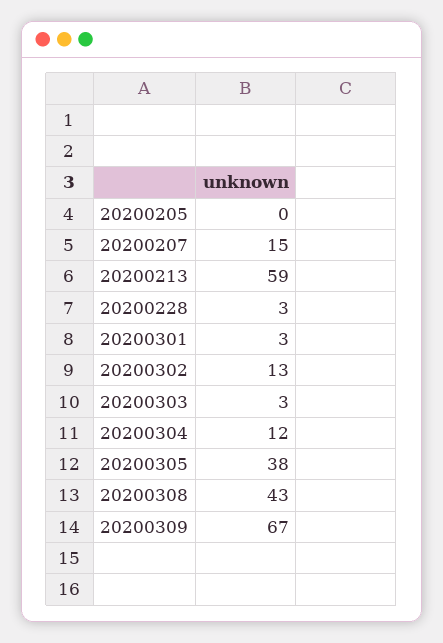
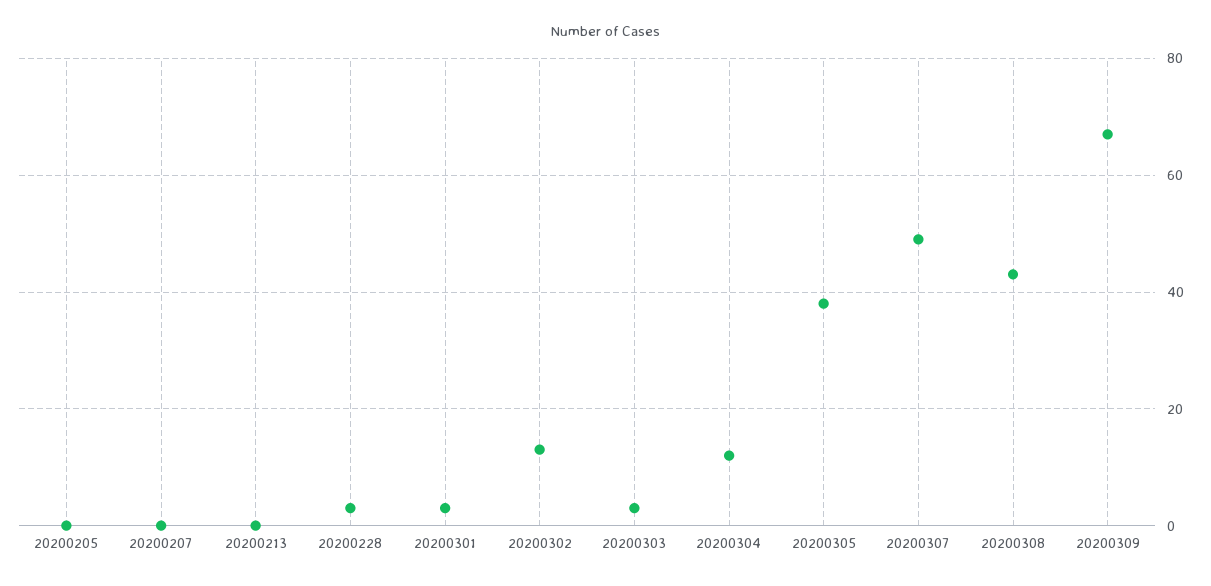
20200207: 15 -> 0
20200213: 59 -> 0
20200307: none -> 50

